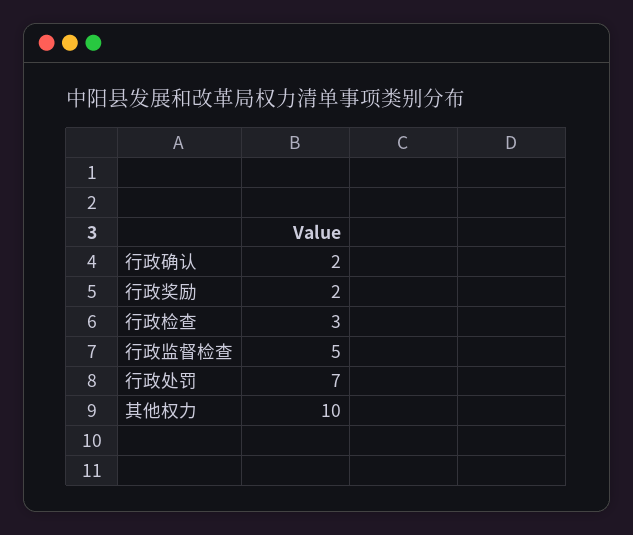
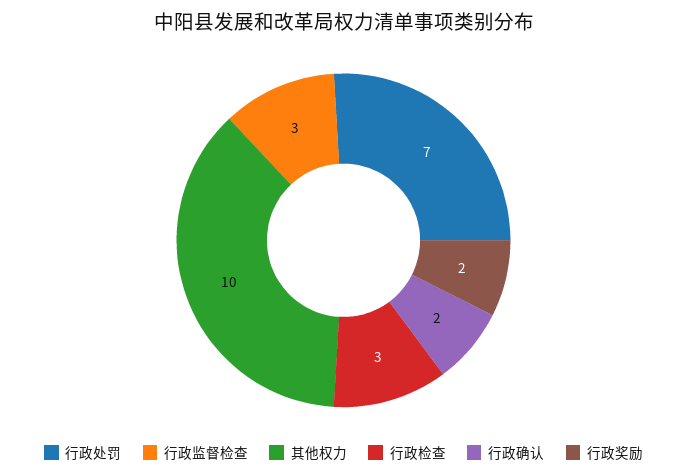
行政监督检查: 5 -> 3

